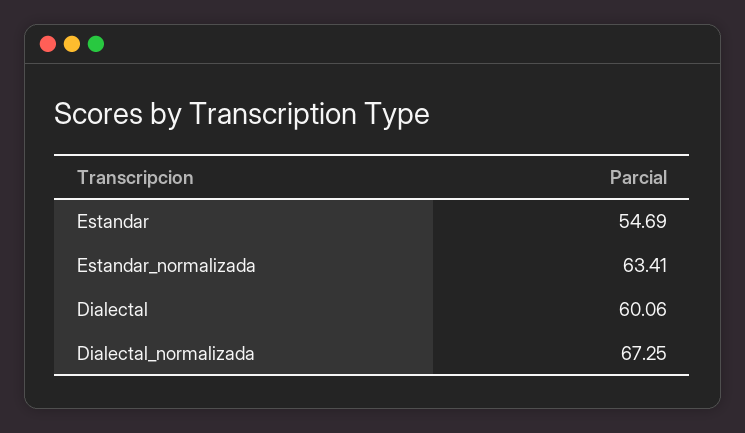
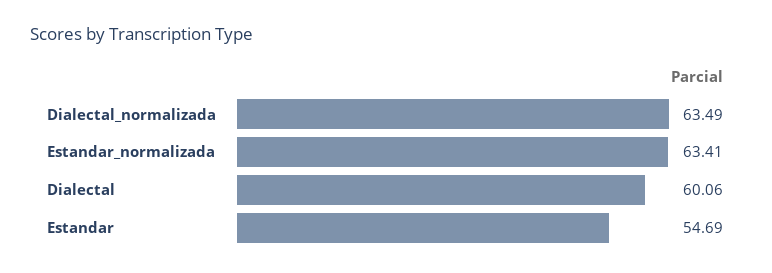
Dialectal_normalizada: 67.25 -> 63.49

